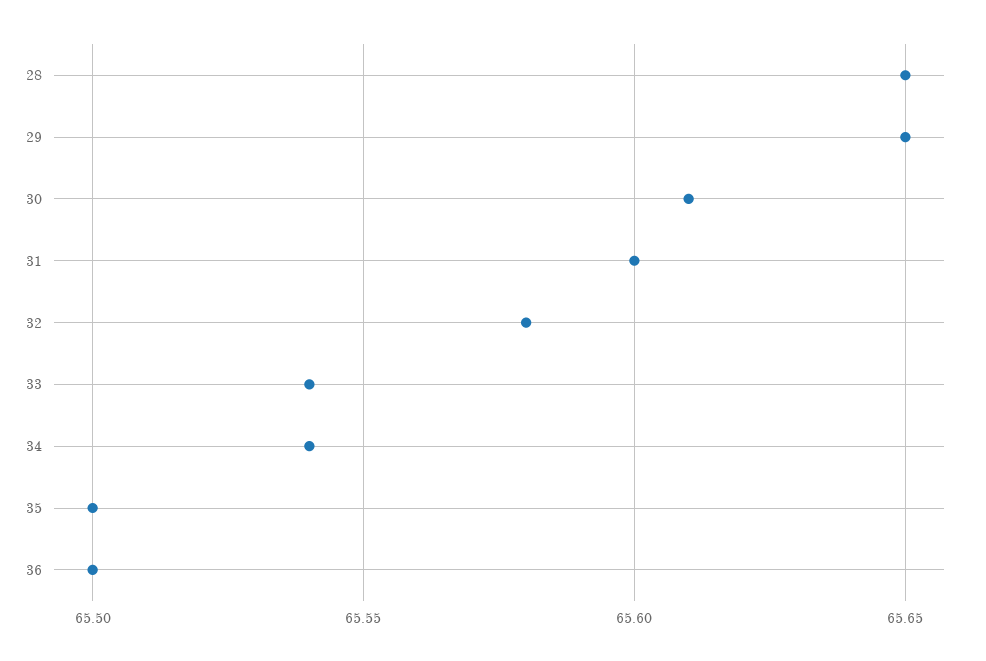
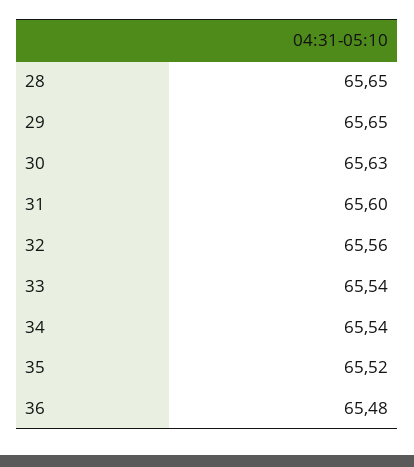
30: 65.61 -> 65.63
32: 65.58 -> 65.56
35: 65.5 -> 65.52
36: 65.5 -> 65.48

